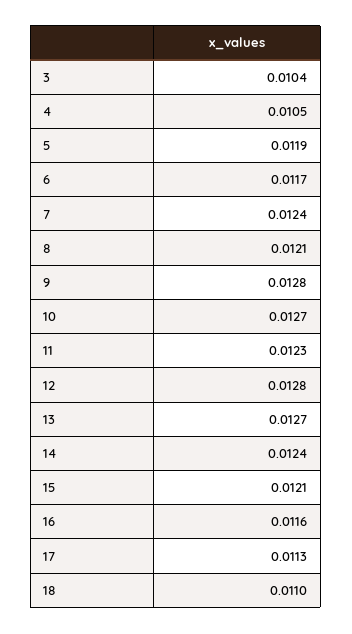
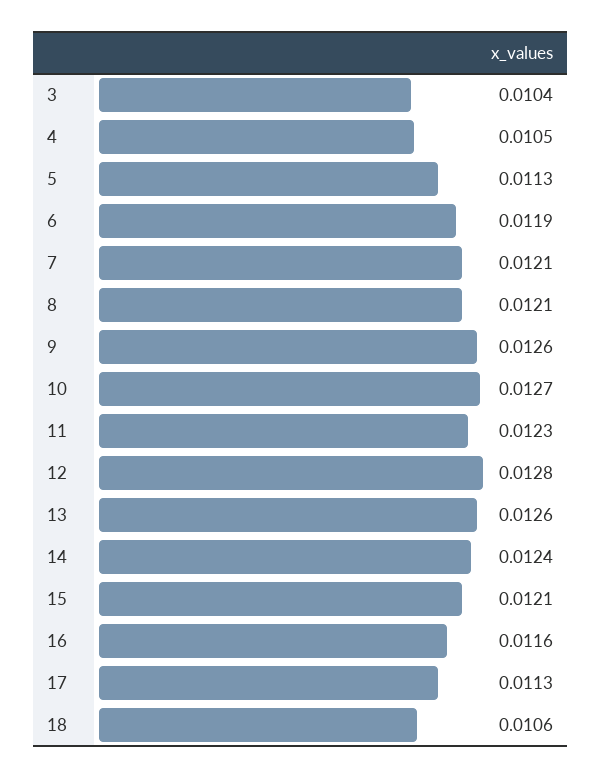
5: 0.0119 -> 0.0113
6: 0.0117 -> 0.0119
7: 0.0124 -> 0.0121
9: 0.0128 -> 0.0126
13: 0.0127 -> 0.0126
18: 0.011 -> 0.0106

